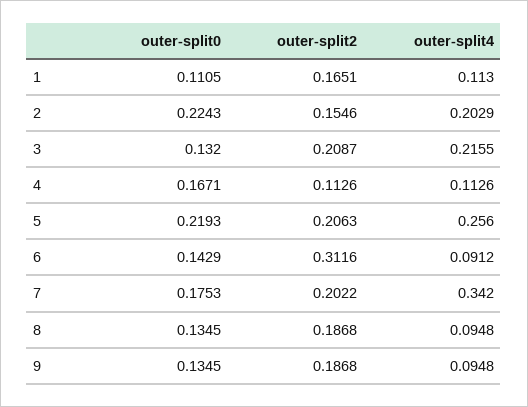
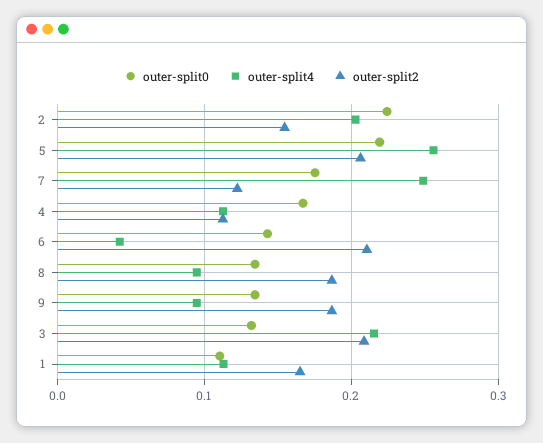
outer-split2, 6: 0.3116 -> 0.21
outer-split4, 6: 0.0912 -> 0.04
outer-split2, 7: 0.2022 -> 0.12
outer-split4, 7: 0.342 -> 0.25

